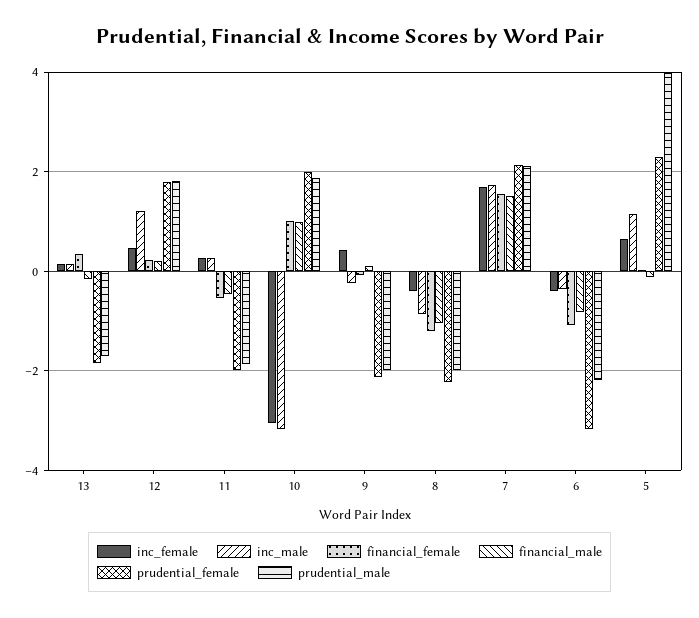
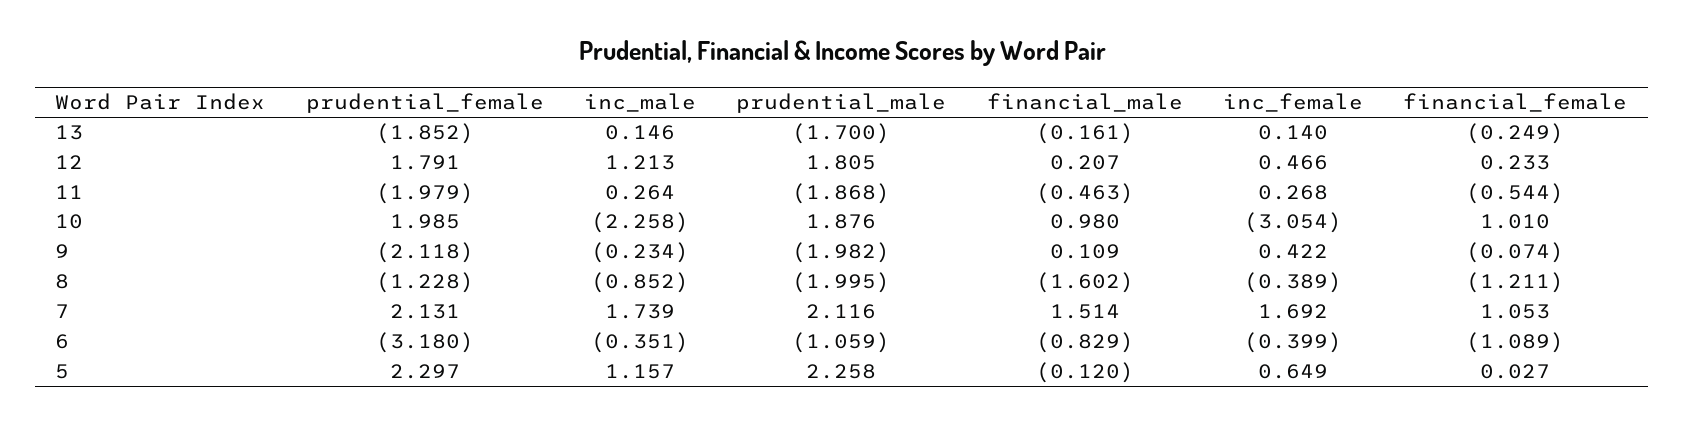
financial_female, 13: 0.4 -> -0.249
inc_male, 10: -3.2 -> -2.258
financial_male, 8: -1 -> -1.602
prudential_female, 8: -2.2 -> -1.228
financial_female, 7: 1.6 -> 1.053
prudential_male, 6: -2.2 -> -1.059
prudential_male, 5: 4 -> 2.258

